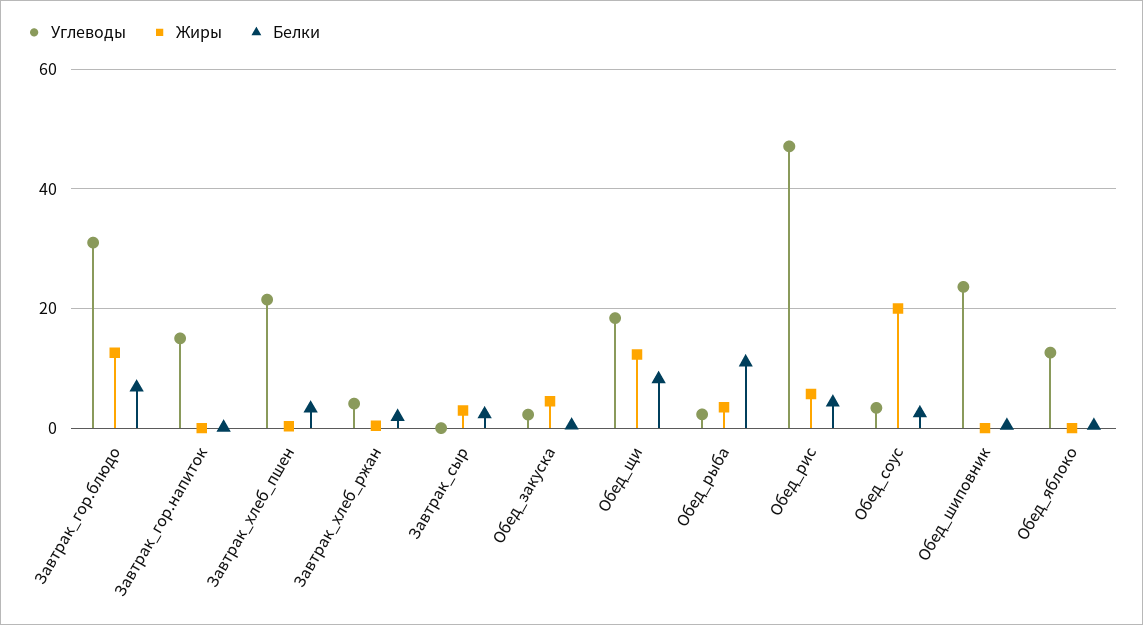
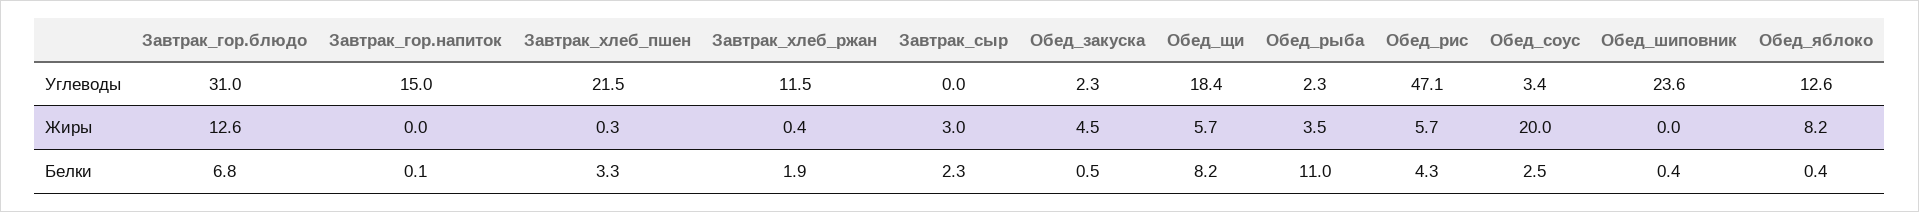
Углеводы, Завтрак_хлеб_ржан: 4 -> 11.5
Жиры, Обед_щи: 12 -> 5.7
Жиры, Обед_яблоко: 0 -> 8.2

